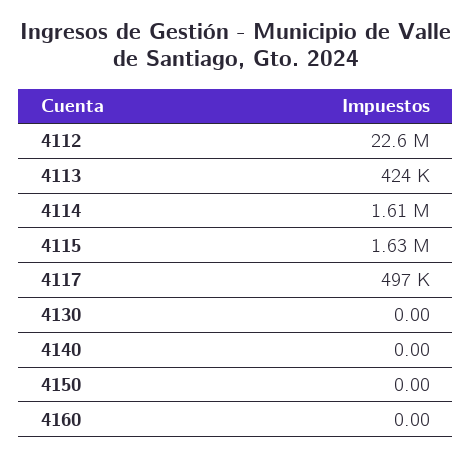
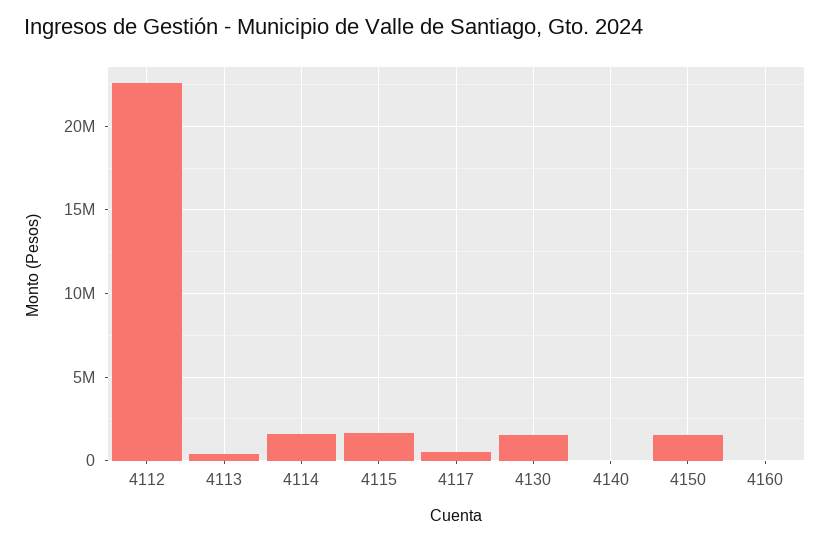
4130: 0 -> 1500000
4150: 0 -> 1500000

